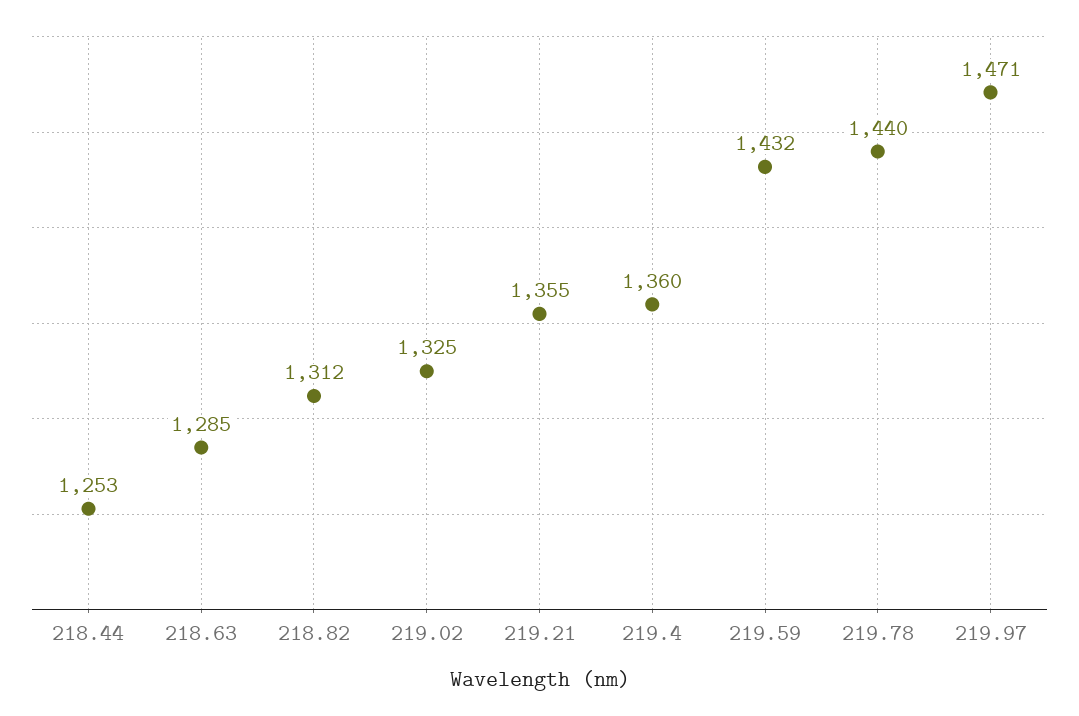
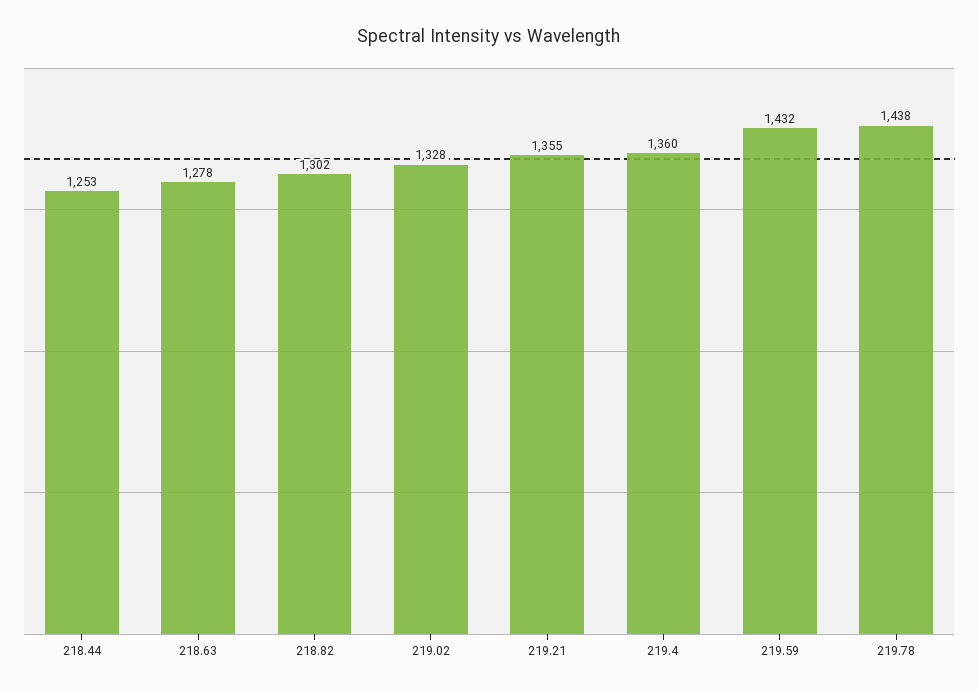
218.63: 1285 -> 1278
218.82: 1312 -> 1302
219.02: 1325 -> 1328
219.78: 1440 -> 1438
219.97: 1471 -> none

